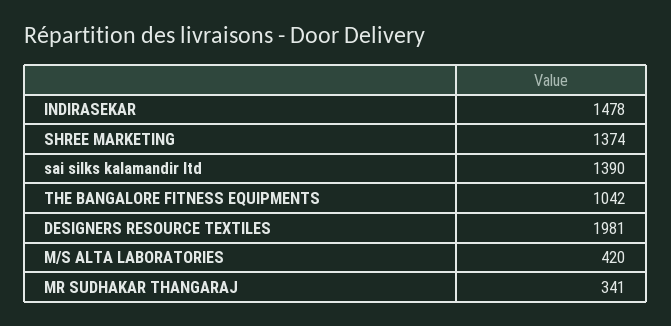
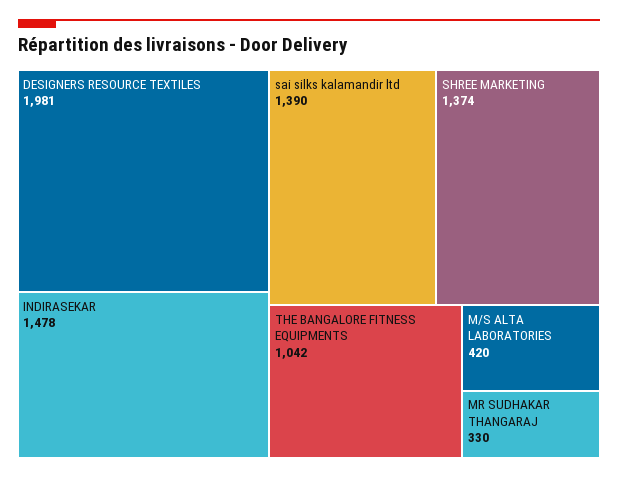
MR SUDHAKAR THANGARAJ: 341 -> 330

